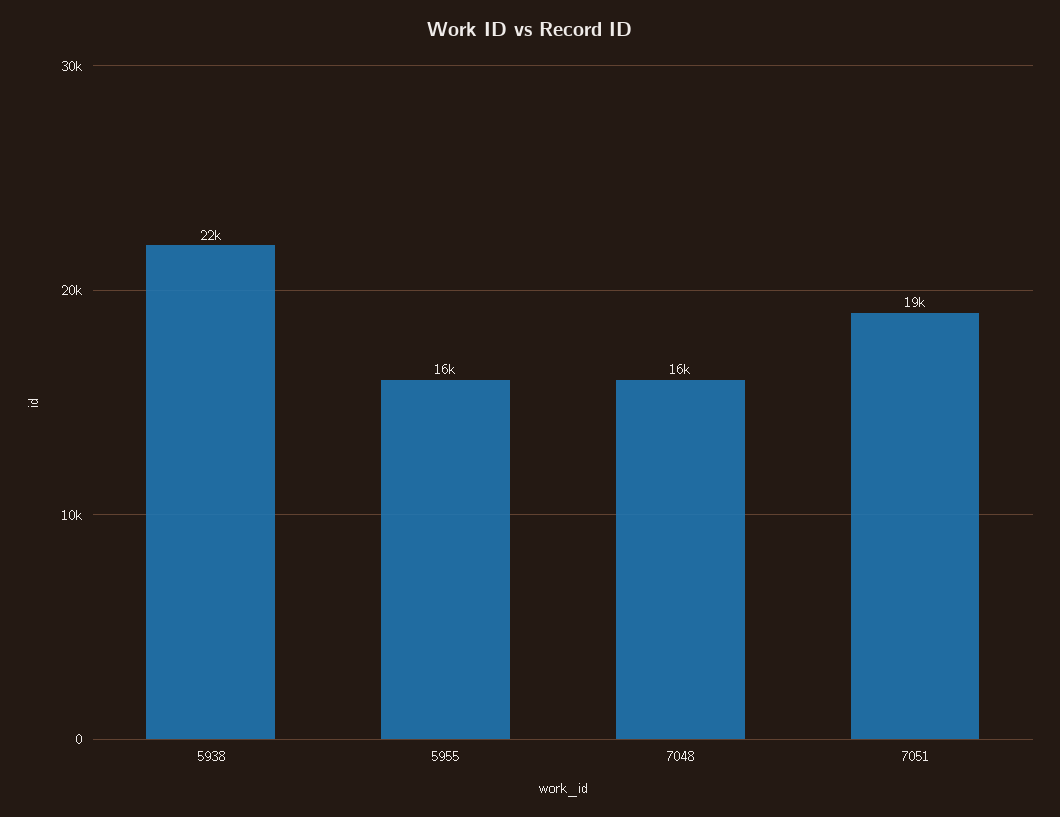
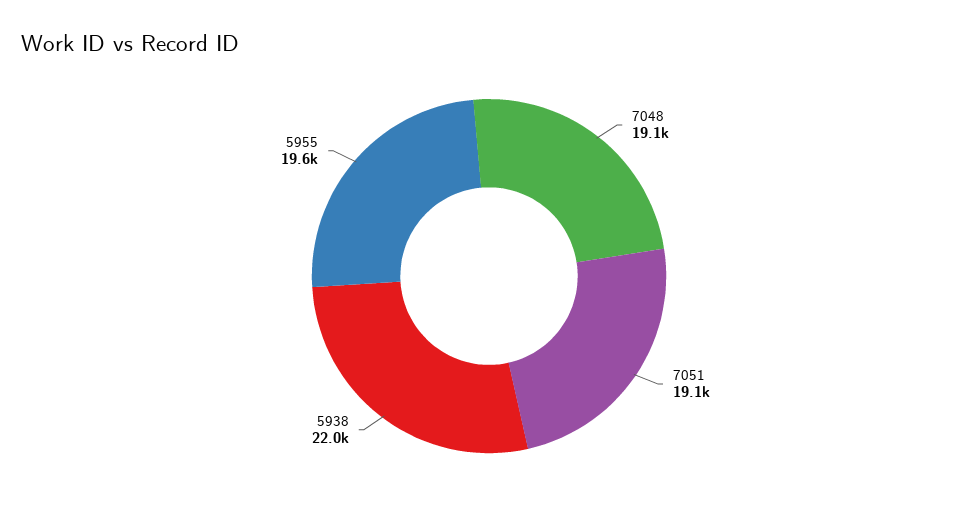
5955: 16000 -> 19600
7048: 16000 -> 19100

